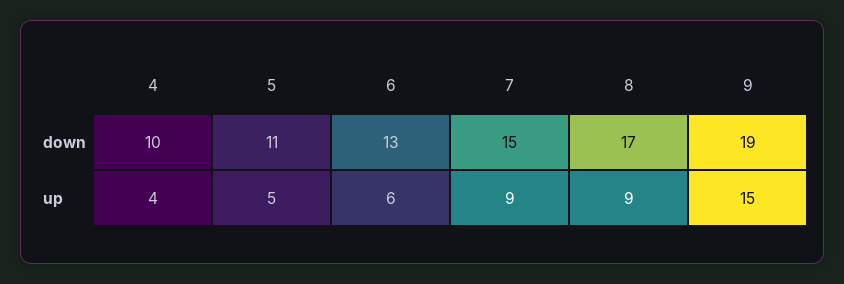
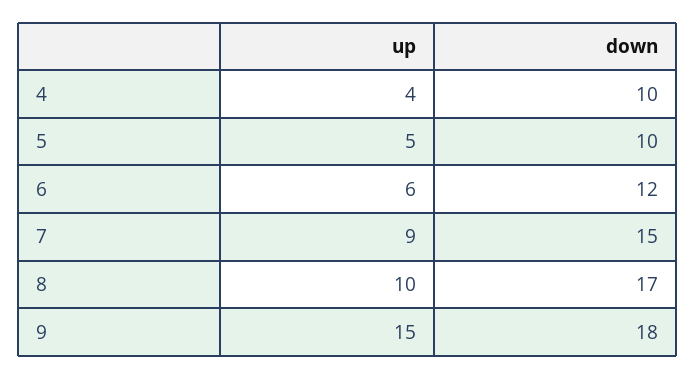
5, down: 11 -> 10
6, down: 13 -> 12
9, down: 19 -> 18
8, up: 9 -> 10

